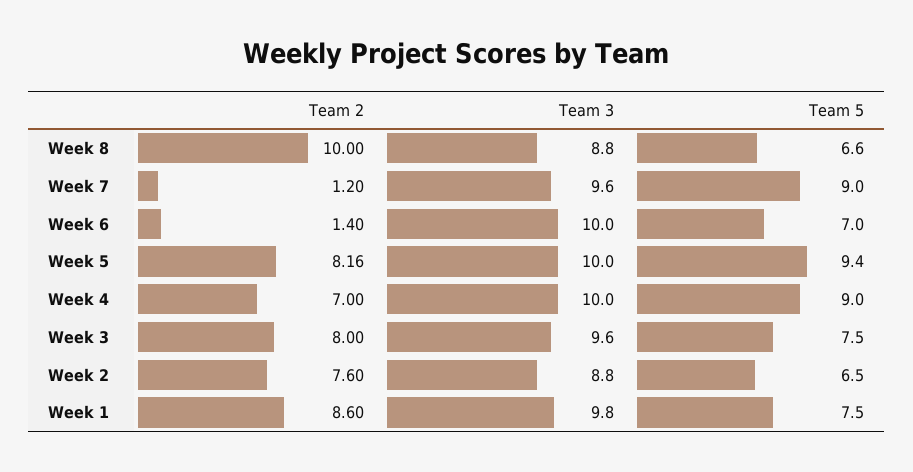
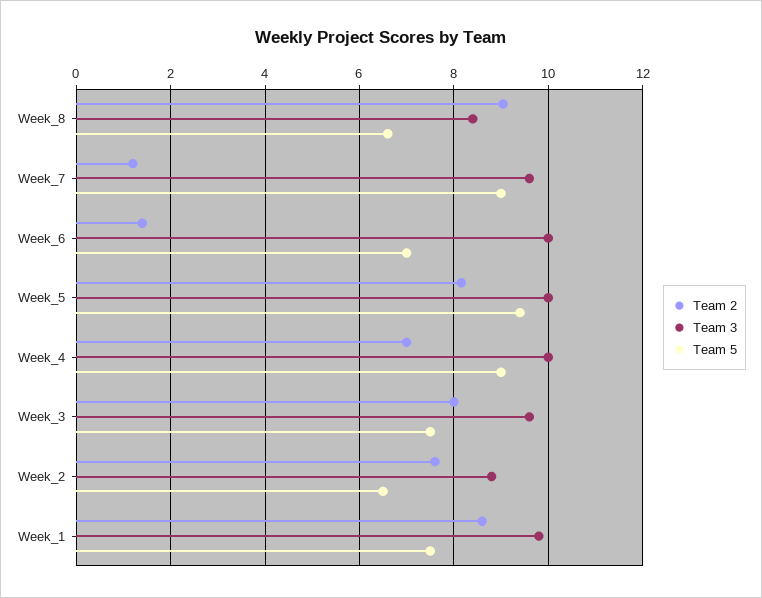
Team 2, Week 8: 10 -> 9
Team 3, Week 8: 8.8 -> 8.4

